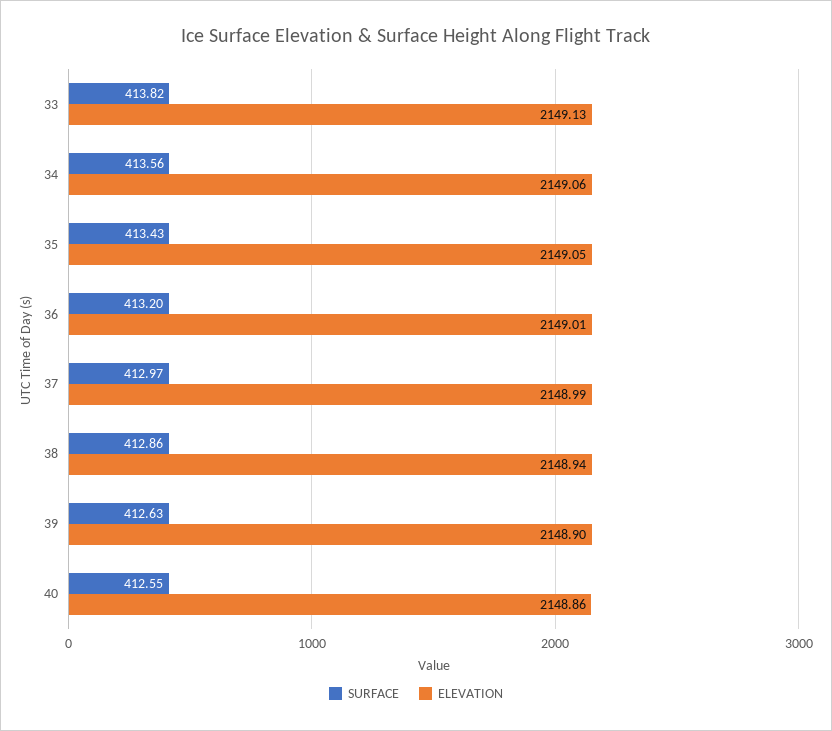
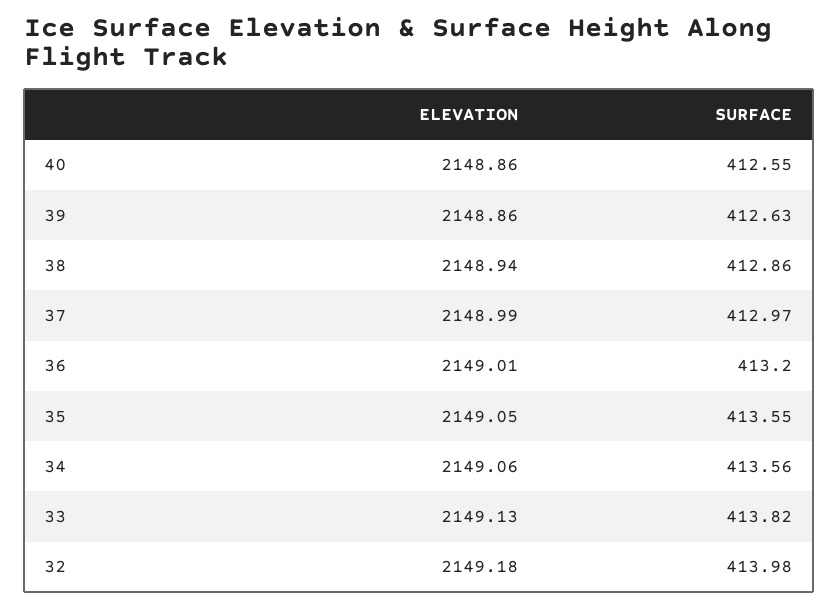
SURFACE, 35: 413.43 -> 413.55
ELEVATION, 39: 2148.9 -> 2148.86
ELEVATION, 32: none -> 2149.18
SURFACE, 32: none -> 413.98

